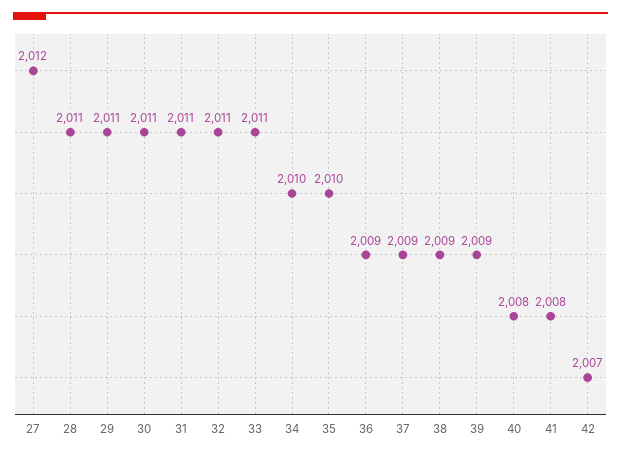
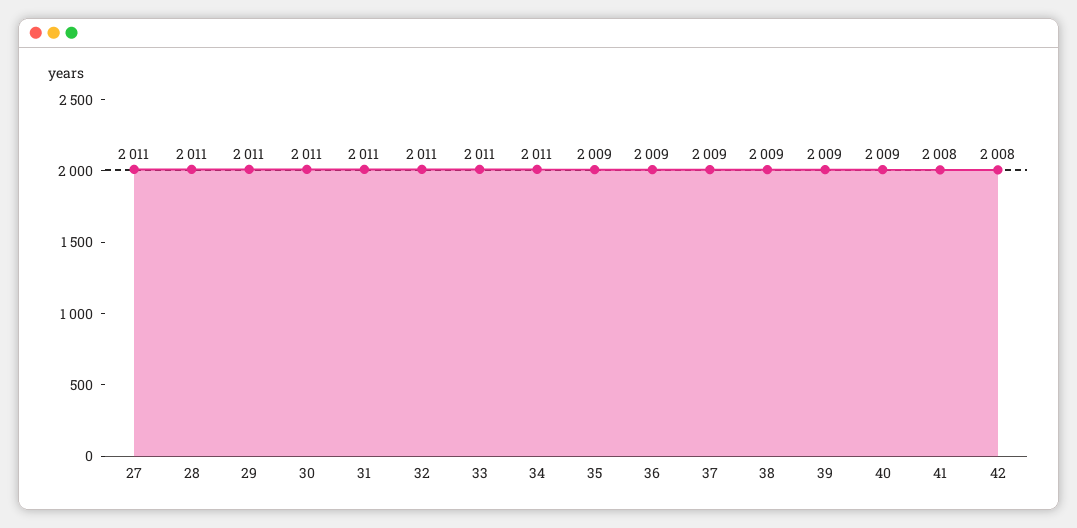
27: 2012 -> 2011
34: 2010 -> 2011
35: 2010 -> 2009
40: 2008 -> 2009
42: 2007 -> 2008

